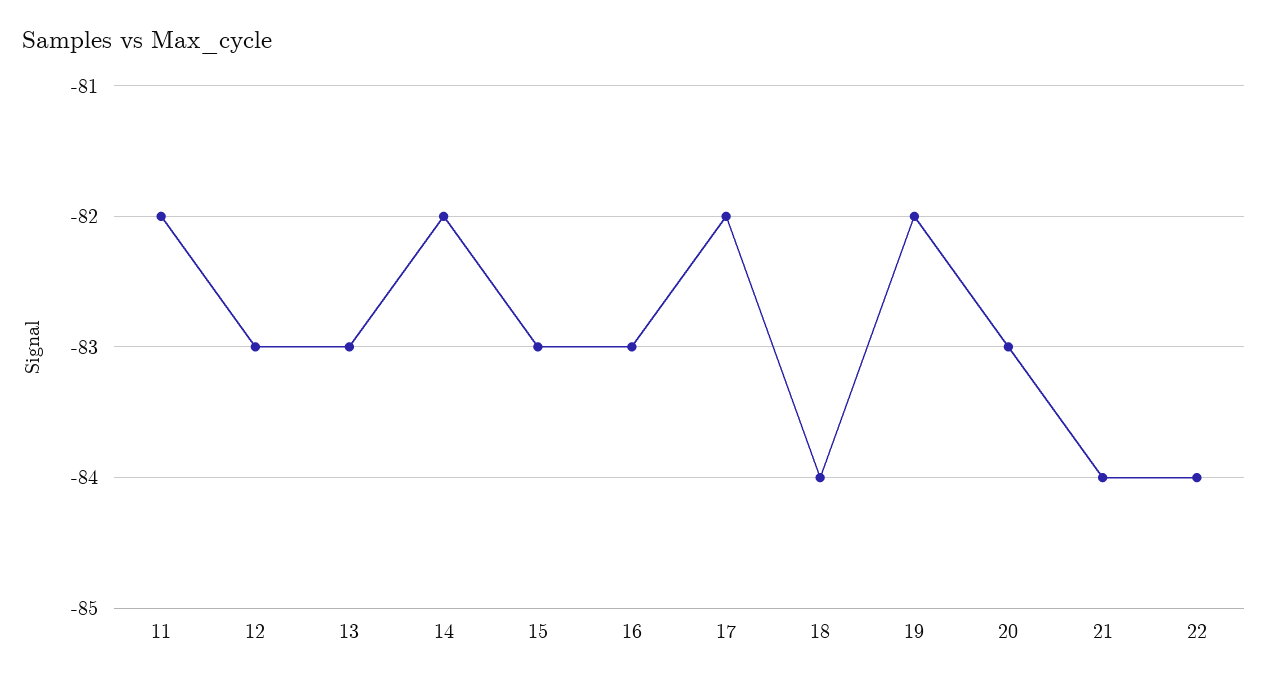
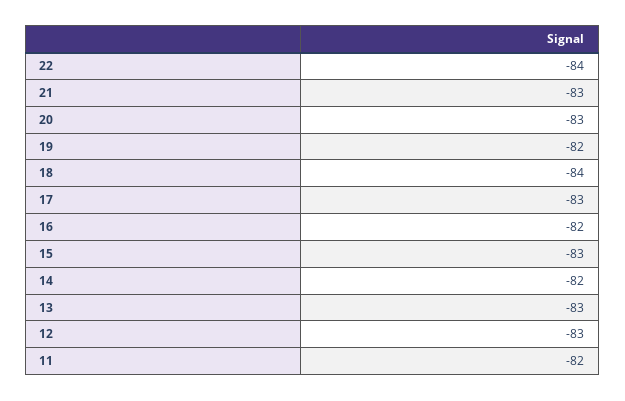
16: -83 -> -82
17: -82 -> -83
21: -84 -> -83

